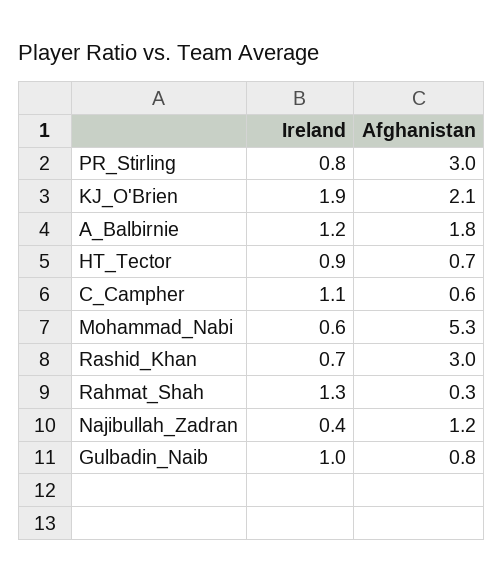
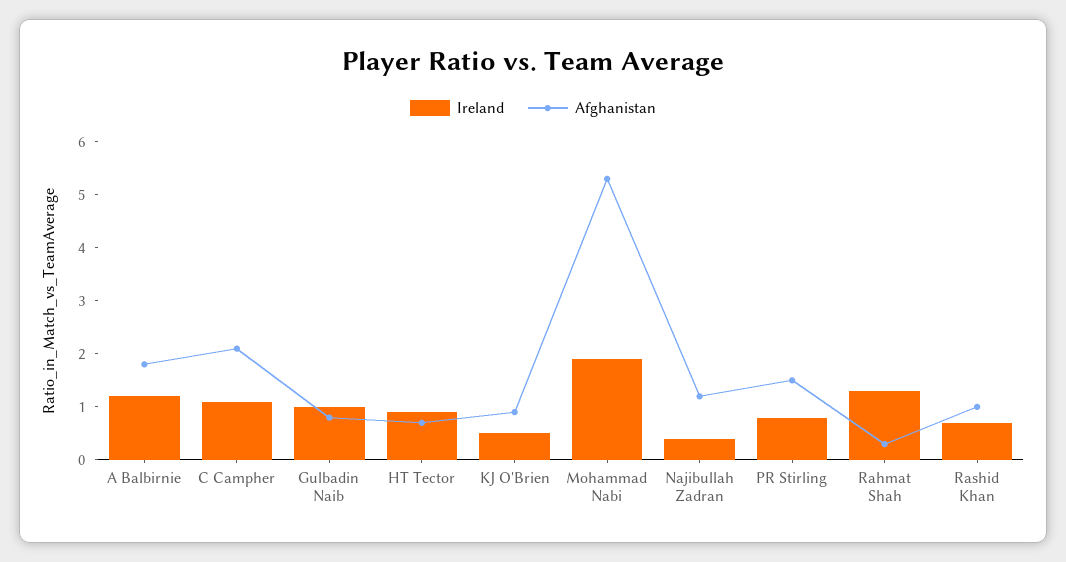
Afghanistan, PR_Stirling: 3 -> 1.5
Ireland, KJ_O'Brien: 1.9 -> 0.5
Afghanistan, KJ_O'Brien: 2.1 -> 1
Afghanistan, C_Campher: 0.6 -> 2
Ireland, Mohammad_Nabi: 0.6 -> 2
Afghanistan, Rashid_Khan: 3 -> 1

